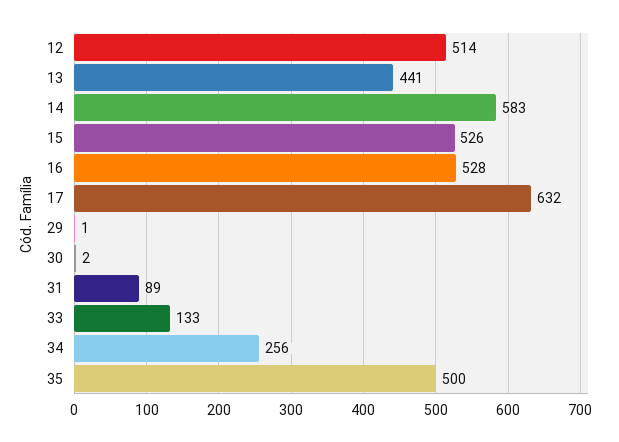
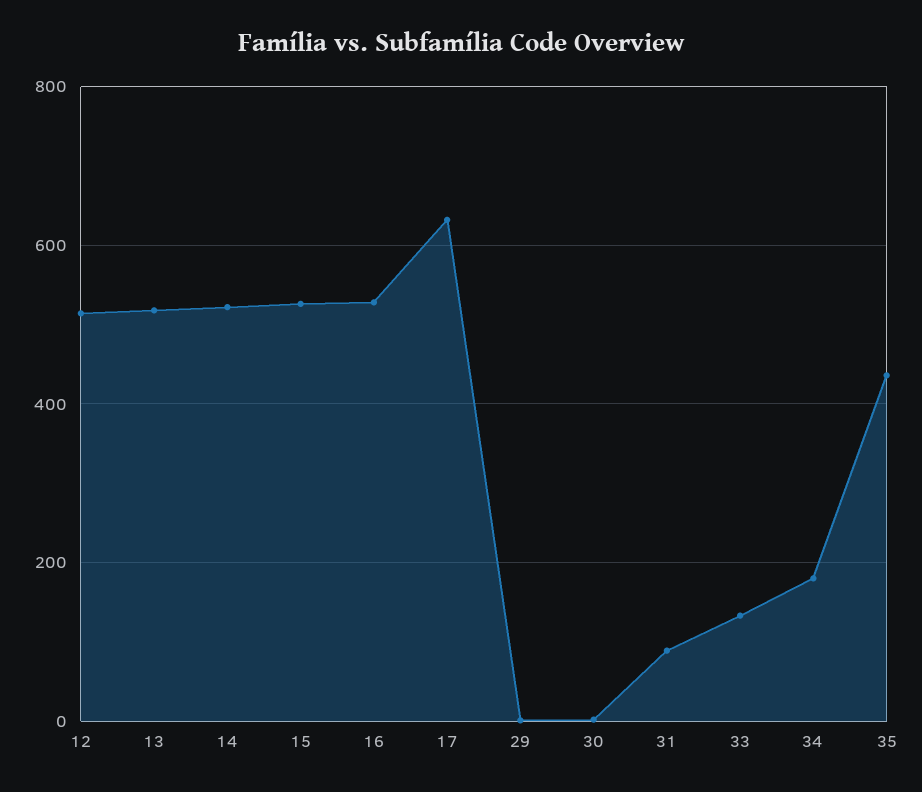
13: 441 -> 520
14: 583 -> 520
34: 256 -> 180
35: 500 -> 440

